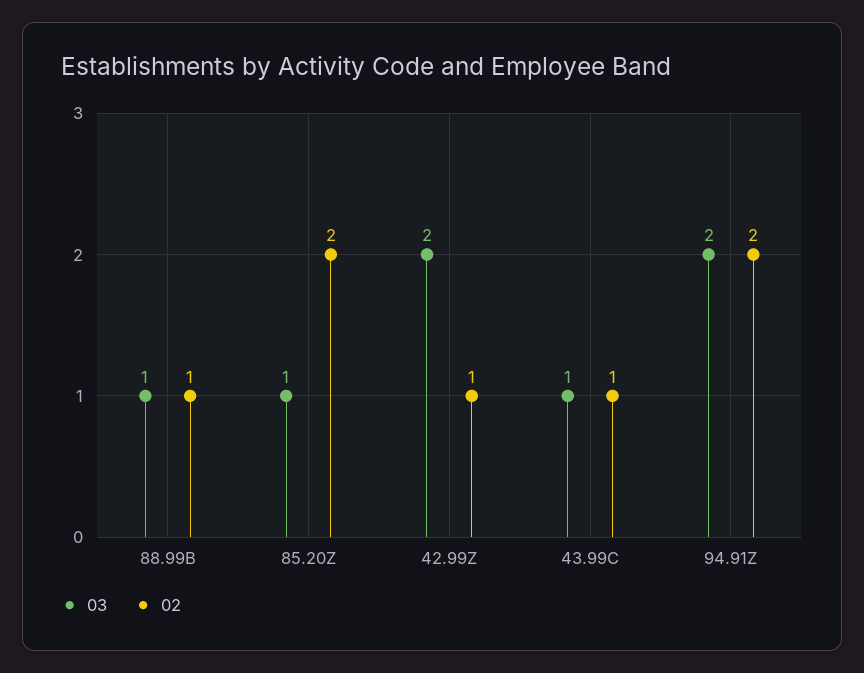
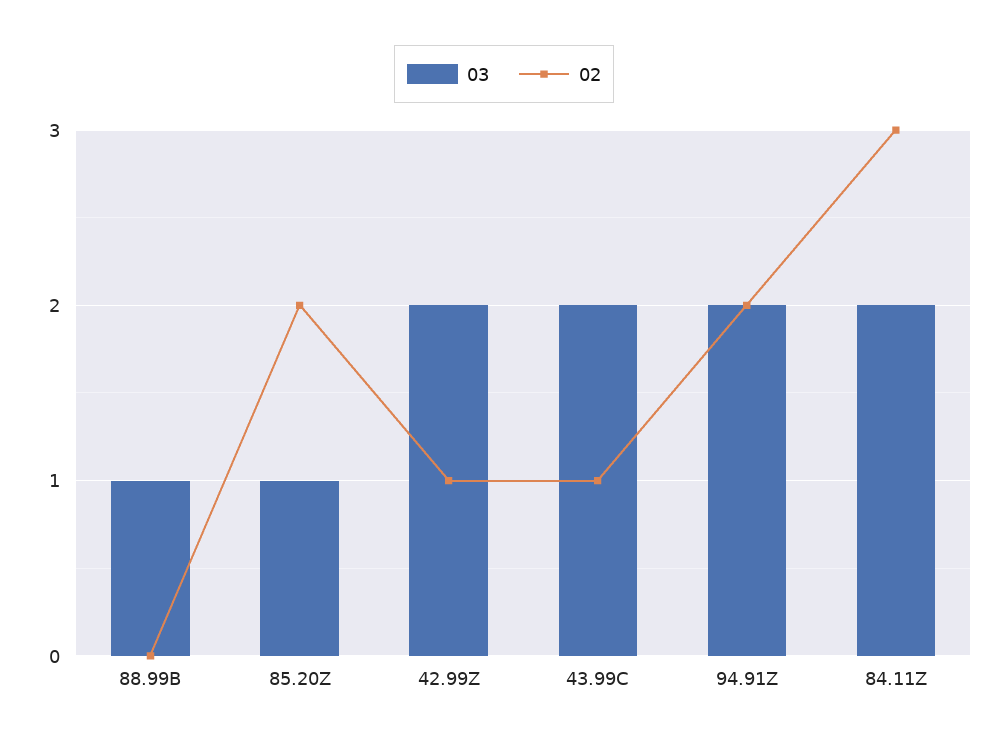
02, 88.99B: 1 -> 0
03, 43.99C: 1 -> 2
03, 84.11Z: none -> 2
02, 84.11Z: none -> 3

